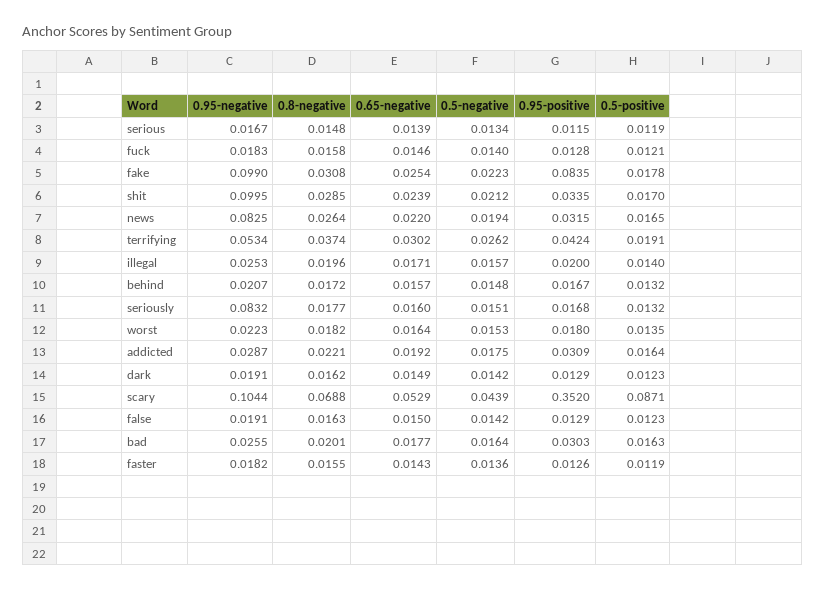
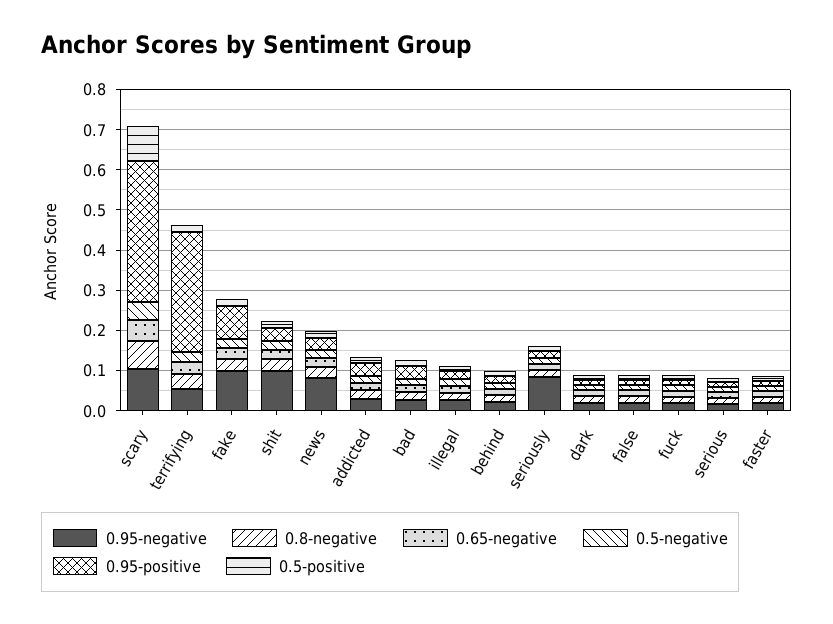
0.95-positive, terrifying: 0.0424 -> 0.3
0.95-negative, worst: 0.0223 -> none
0.8-negative, worst: 0.0182 -> none
0.65-negative, worst: 0.0164 -> none
0.5-negative, worst: 0.0153 -> none
0.95-positive, worst: 0.018 -> none
0.5-positive, worst: 0.0135 -> none

